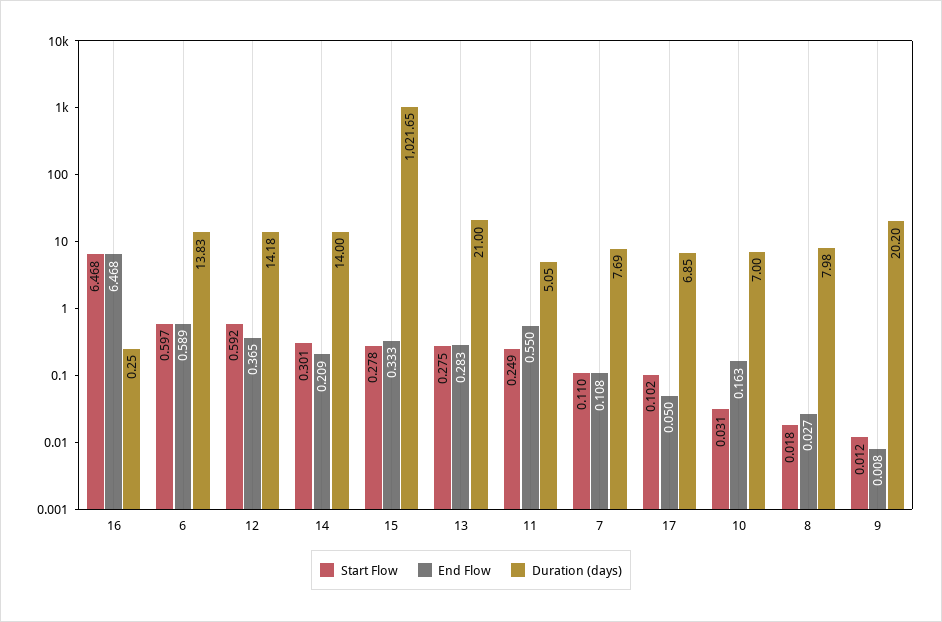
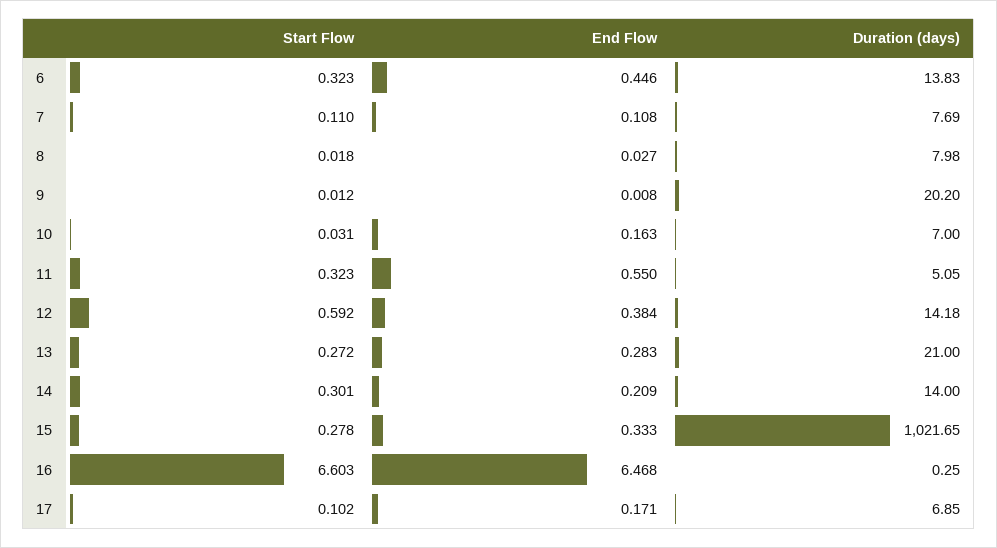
Start Flow, 16: 6.468 -> 6.603
Start Flow, 6: 0.597 -> 0.323
End Flow, 6: 0.589 -> 0.446
End Flow, 12: 0.365 -> 0.384
Start Flow, 13: 0.275 -> 0.272
Start Flow, 11: 0.249 -> 0.323
End Flow, 17: 0.05 -> 0.171

